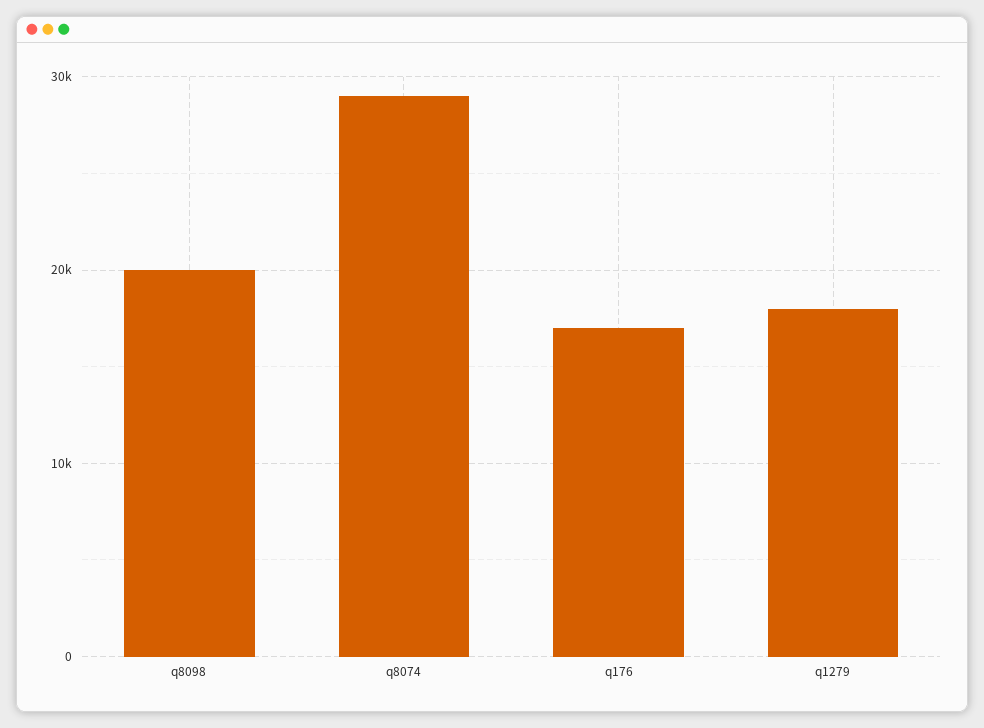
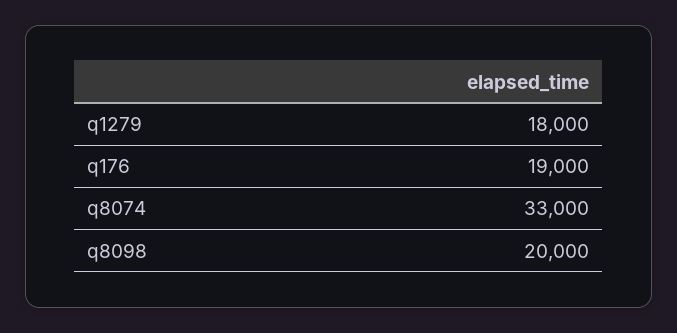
q8074: 29000 -> 33000
q176: 17000 -> 19000

